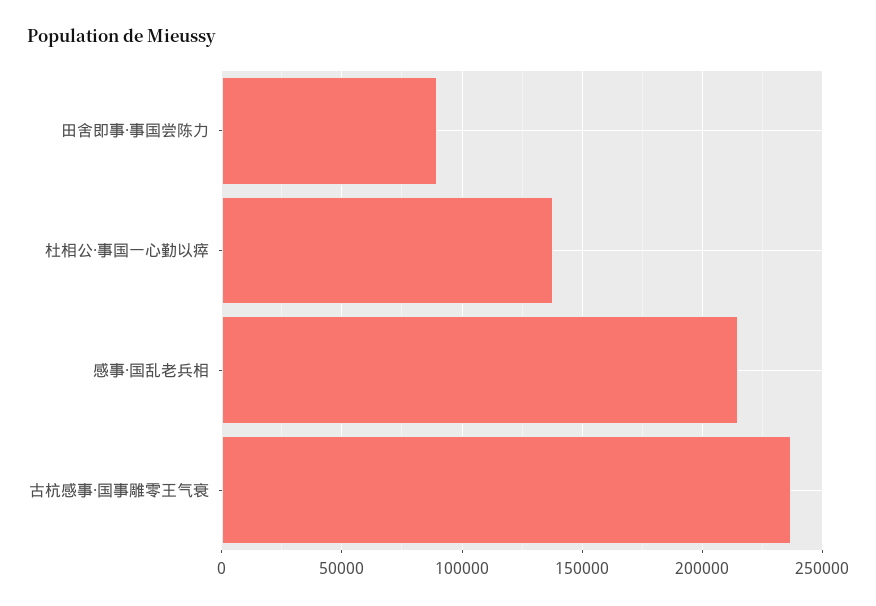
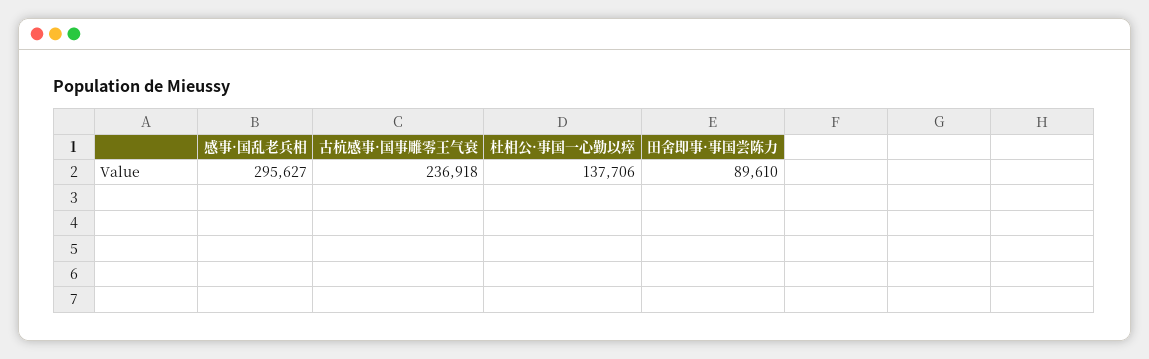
感事·国乱老兵相: 215000 -> 295627

